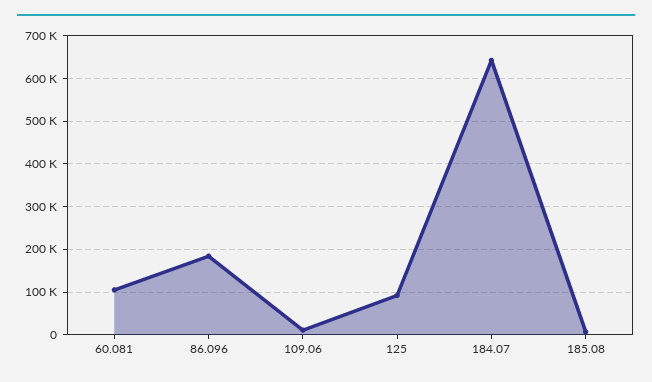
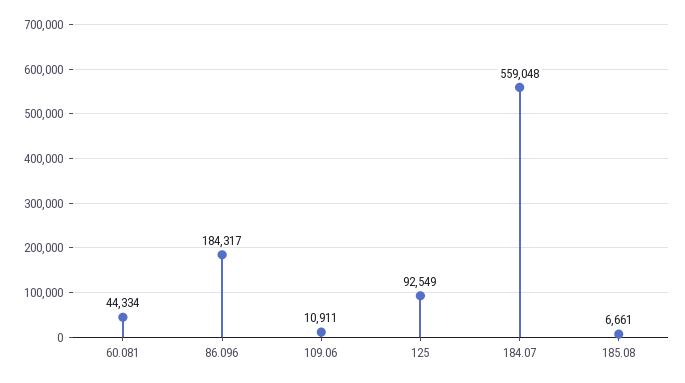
60.081: 100000 -> 44334
184.07: 640000 -> 559048

